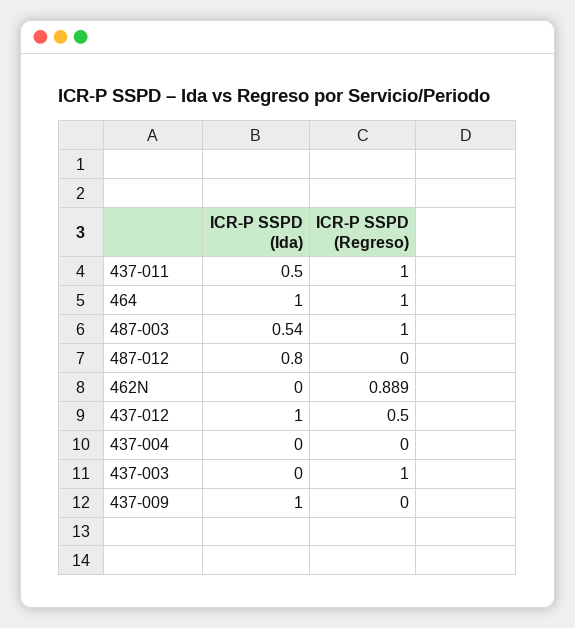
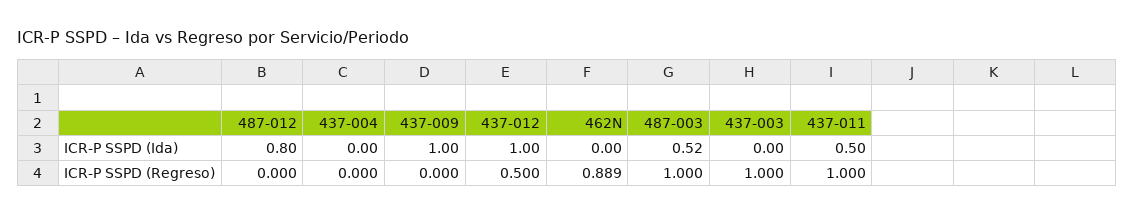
ICR-P SSPD (Ida), 464: 1 -> none
ICR-P SSPD (Regreso), 464: 1 -> none
ICR-P SSPD (Ida), 487-003: 0.54 -> 0.52

